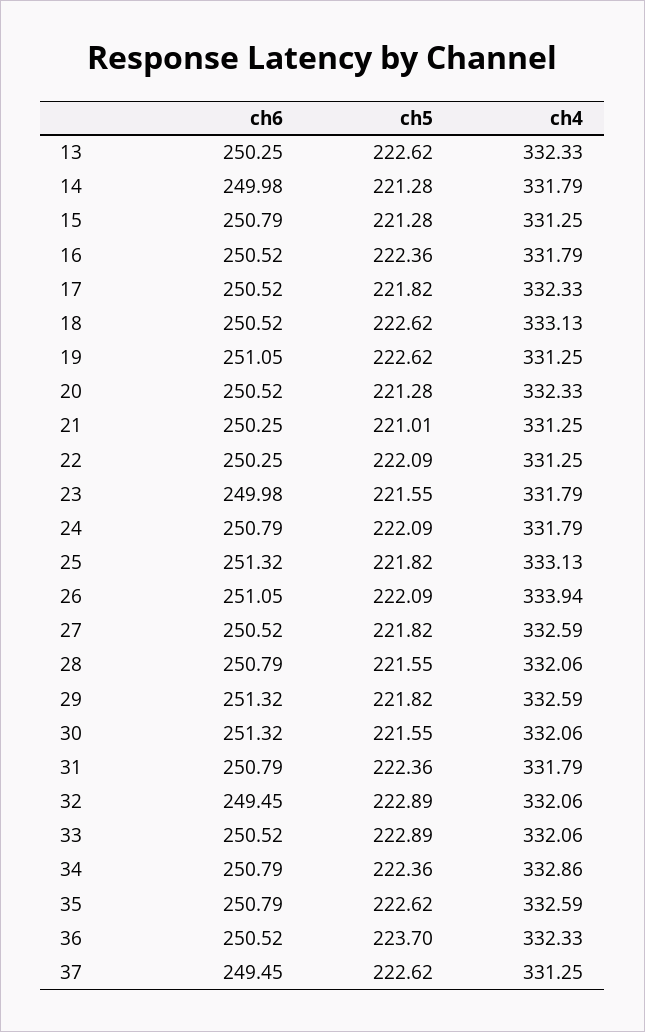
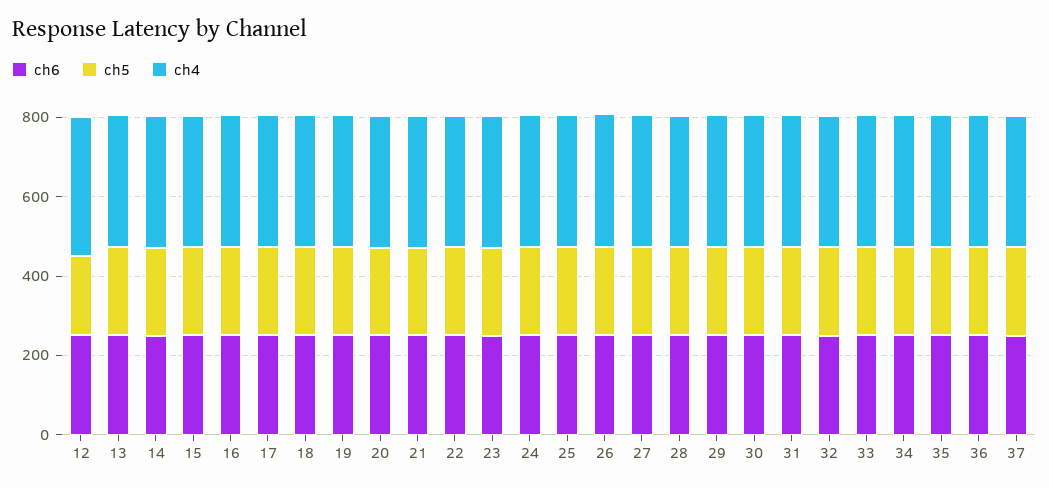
ch6, 12: none -> 250
ch5, 12: none -> 200
ch4, 12: none -> 350

